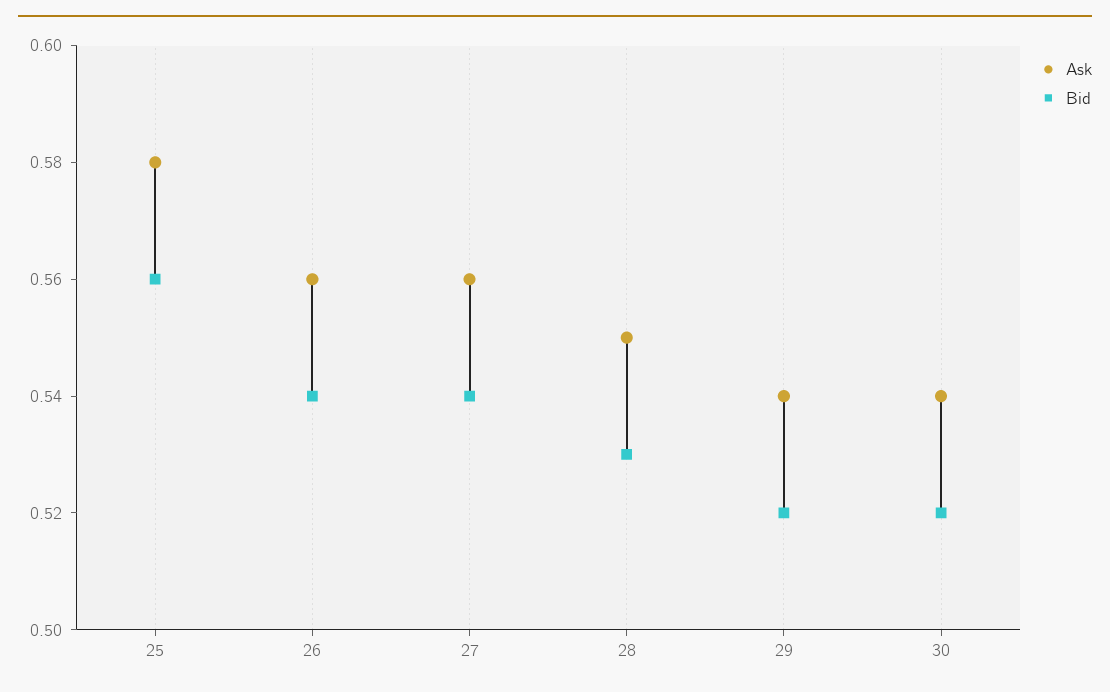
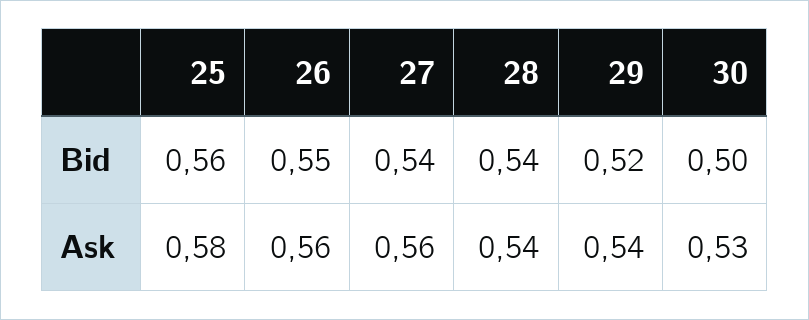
Bid, 26: 0.54 -> 0.55
Ask, 28: 0.55 -> 0.54
Bid, 28: 0.53 -> 0.54
Ask, 30: 0.54 -> 0.53
Bid, 30: 0.52 -> 0.5

